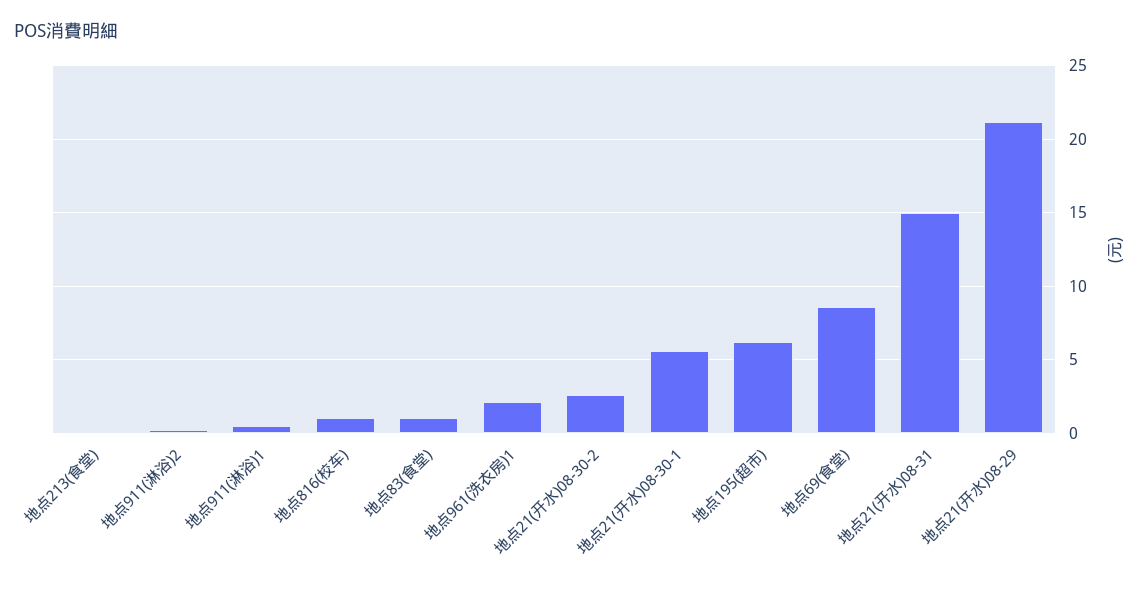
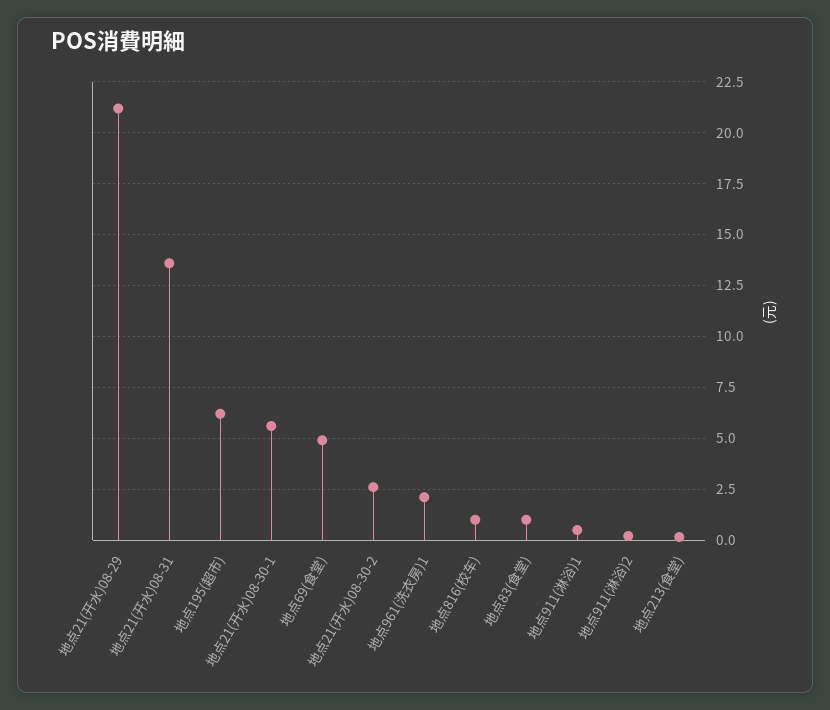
地点69(食堂): 8.5 -> 5
地点21(开水)08-31: 15 -> 13.5

